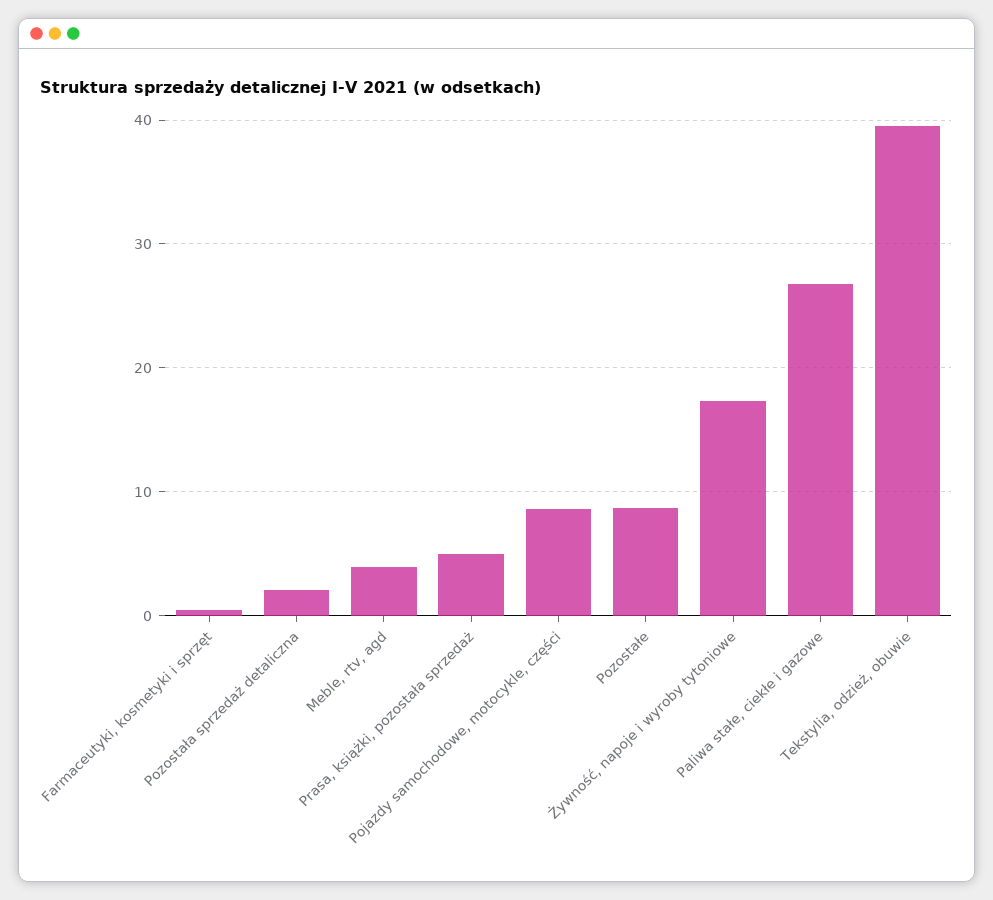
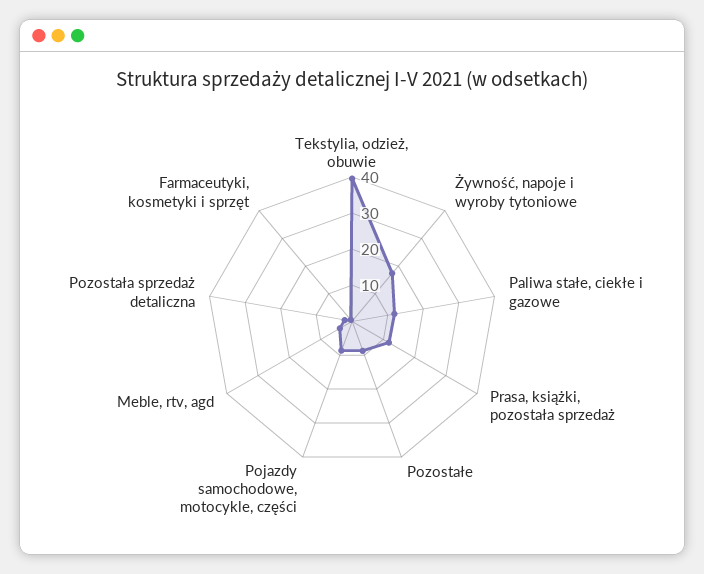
Prasa, książki, pozostała sprzedaż: 5 -> 12.5
Paliwa stałe, ciekłe i gazowe: 27 -> 12.5

